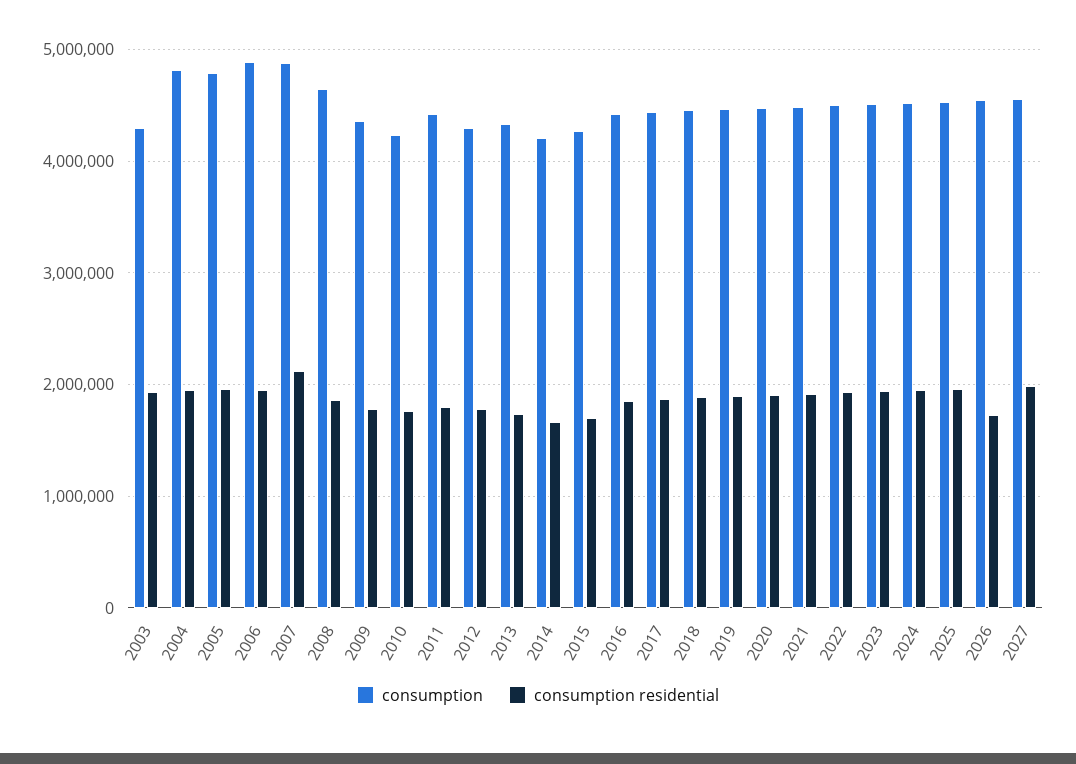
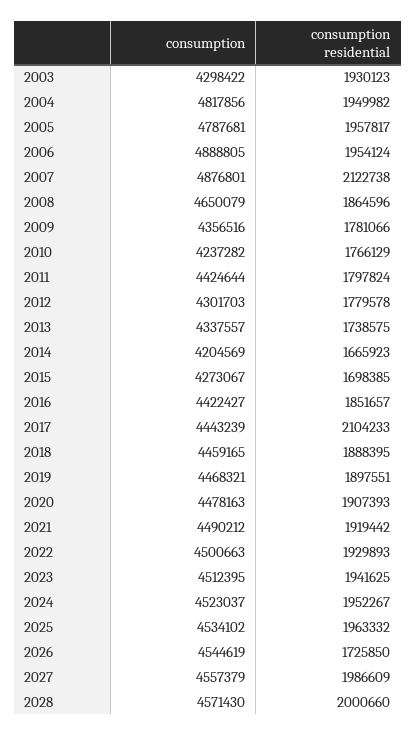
consumption residential, 2017: 1900000 -> 2104233
consumption, 2028: none -> 4571430
consumption residential, 2028: none -> 2000660

